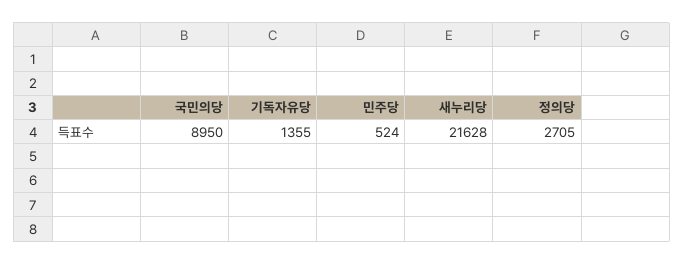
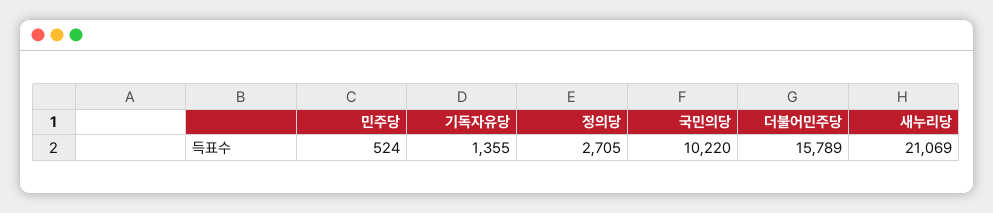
국민의당: 8950 -> 10220
새누리당: 21628 -> 21069
더불어민주당: none -> 15789

